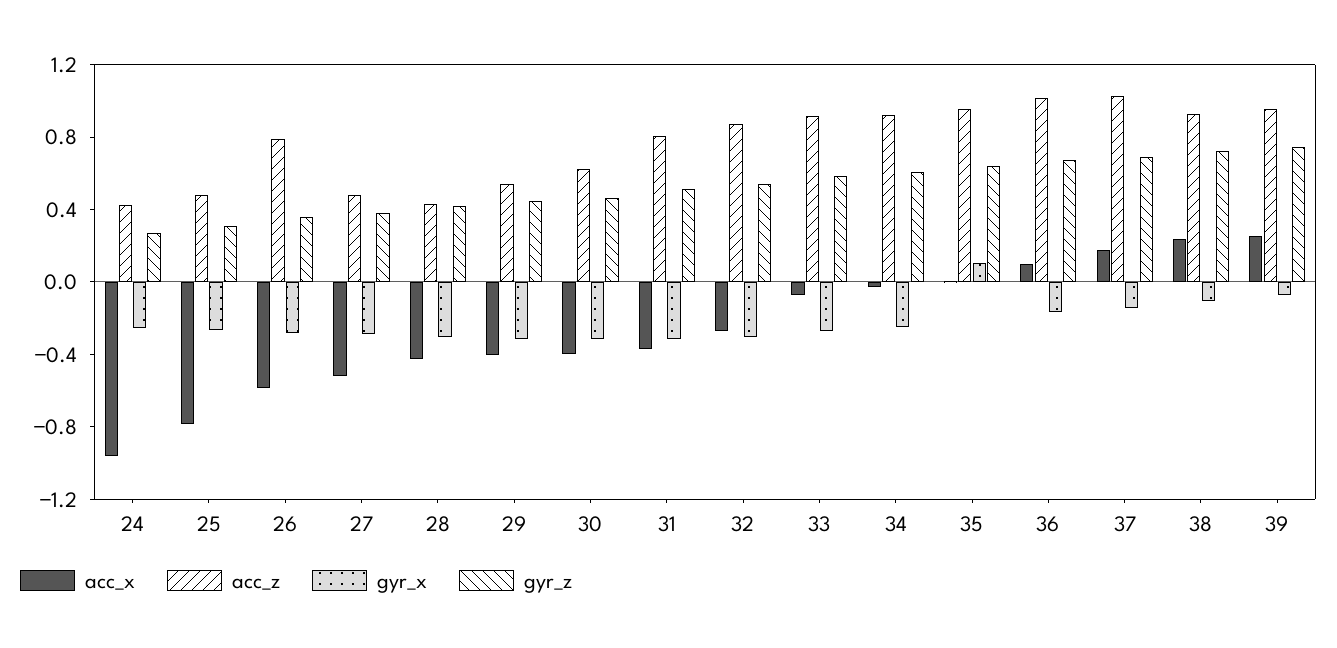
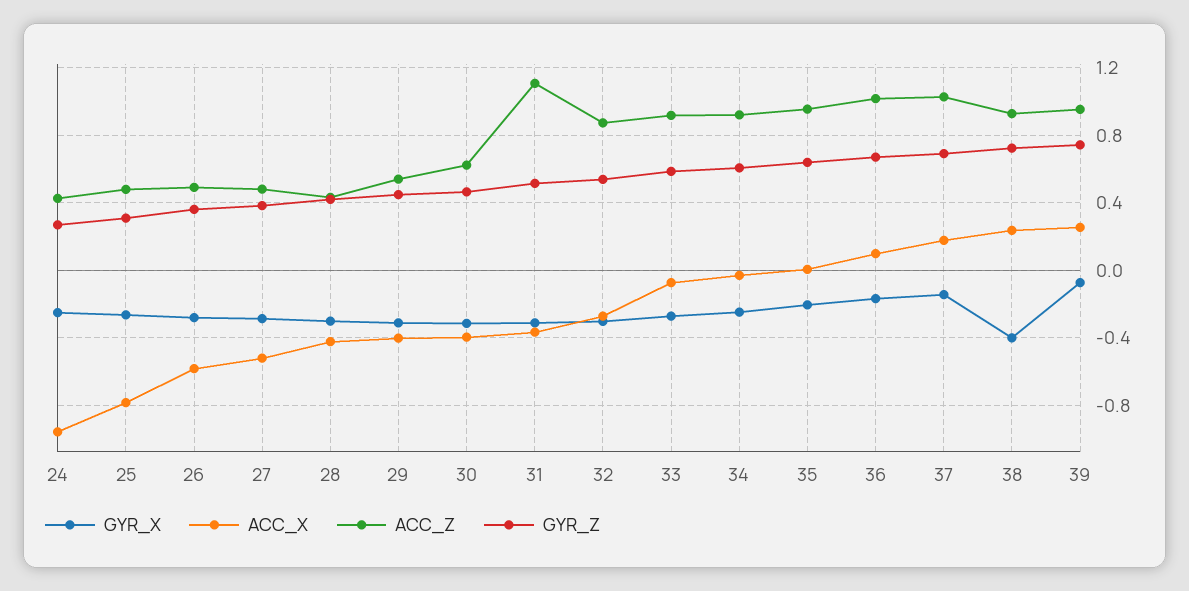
acc_z, 26: 0.8 -> 0.5
acc_z, 31: 0.8 -> 1.1
gyr_x, 35: 0.1 -> -0.2
gyr_x, 38: -0.1 -> -0.4

